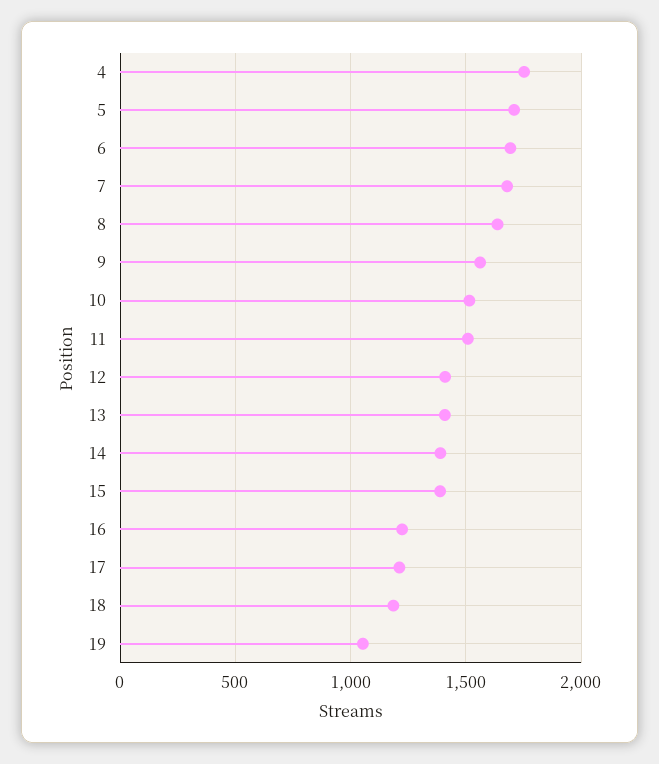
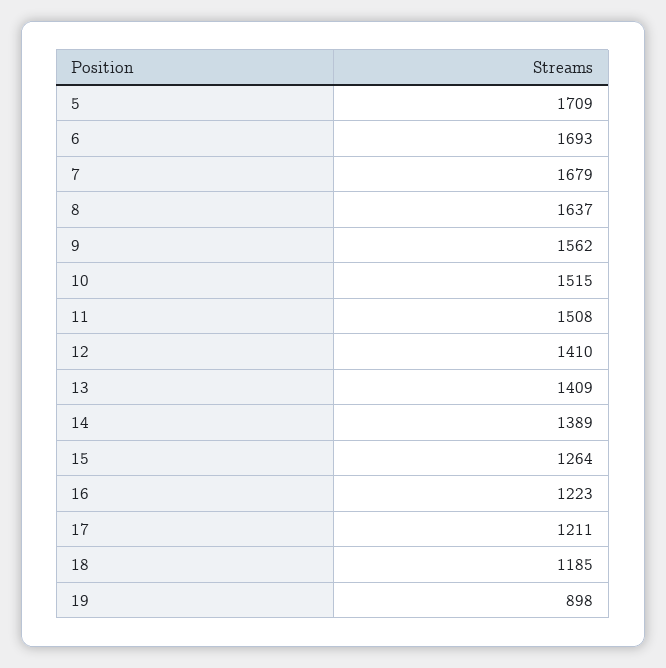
4: 1750 -> none
15: 1400 -> 1264
19: 1050 -> 898

